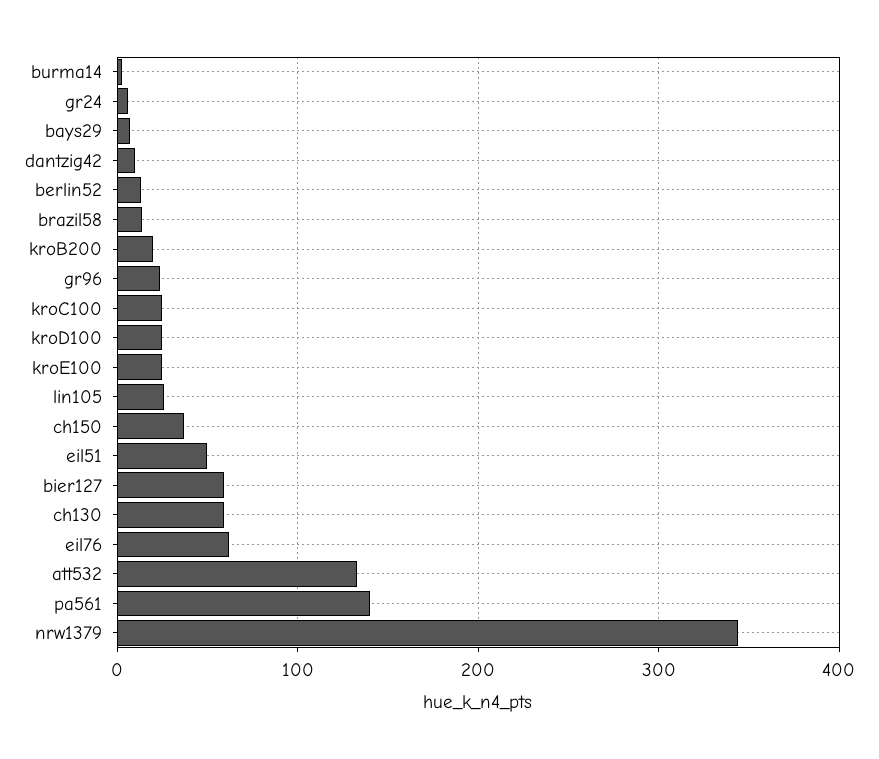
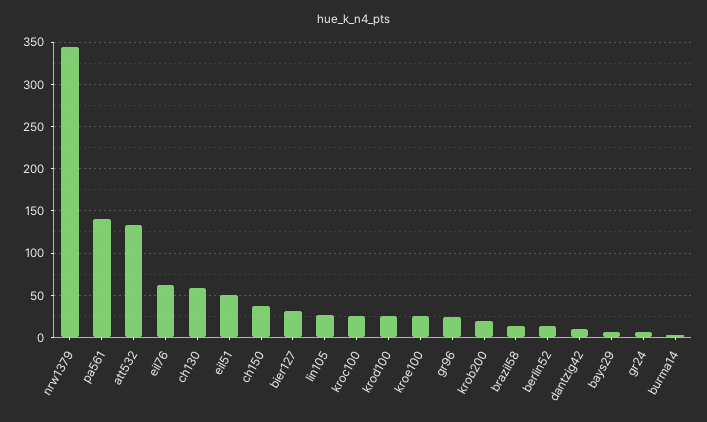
bier127: 60 -> 30

